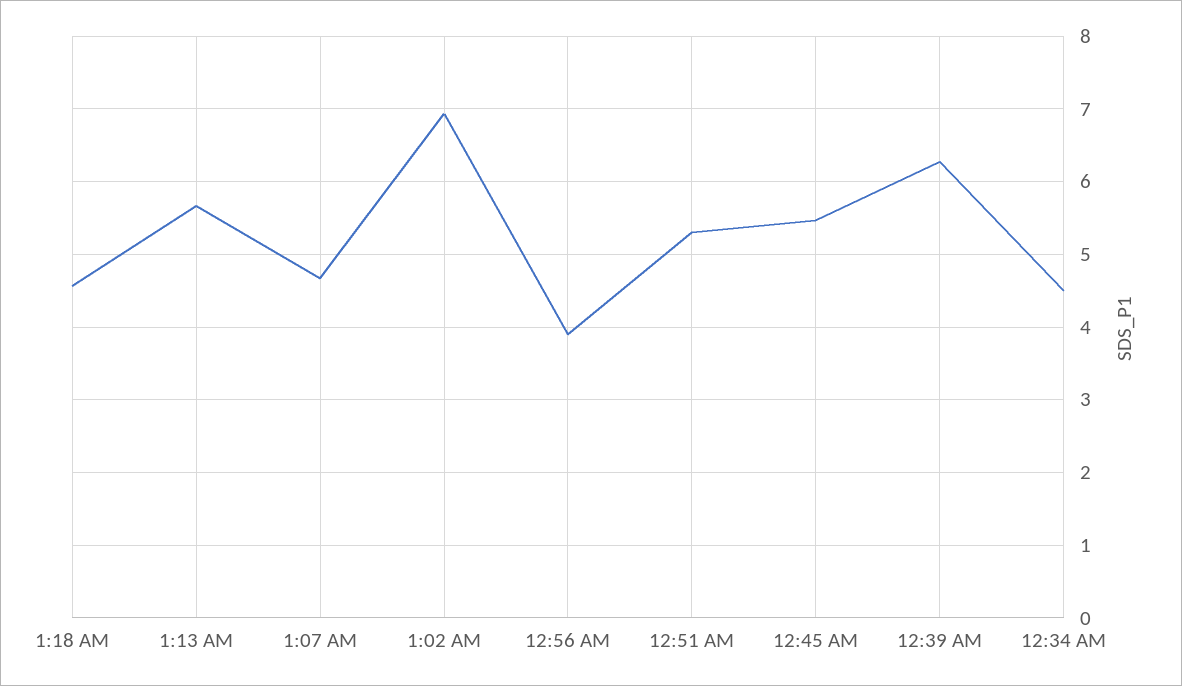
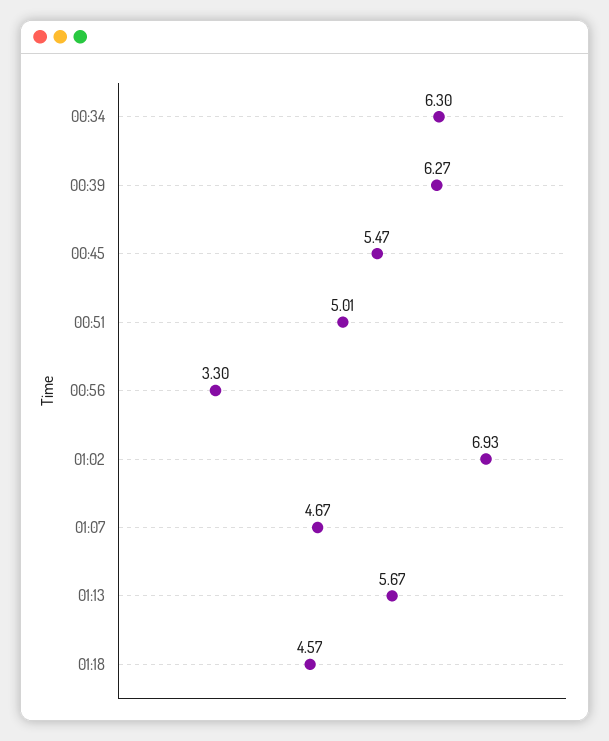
12:56 AM: 3.9 -> 3.3
12:51 AM: 5.3 -> 5.01
12:34 AM: 4.5 -> 6.3

